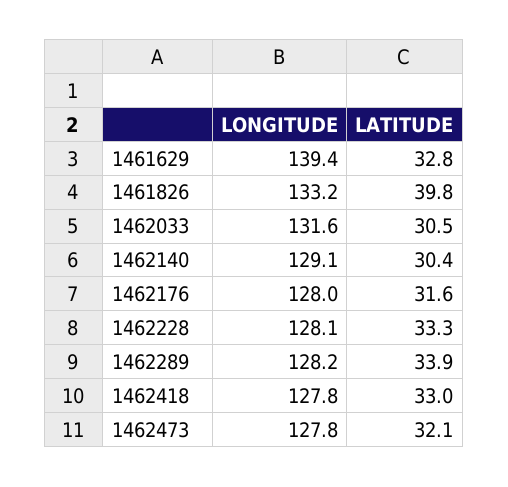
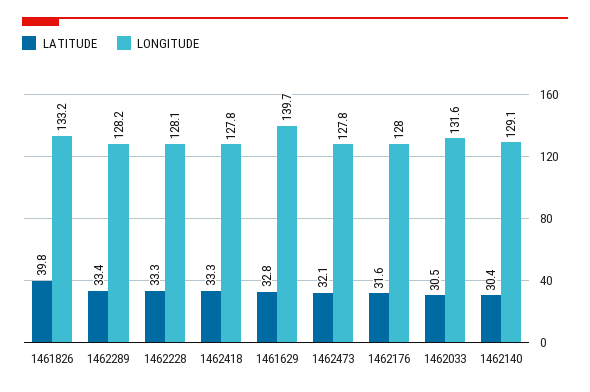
LONGITUDE, 1461629: 139.4 -> 139.7
LATITUDE, 1462289: 33.9 -> 33.4
LATITUDE, 1462418: 33 -> 33.3

